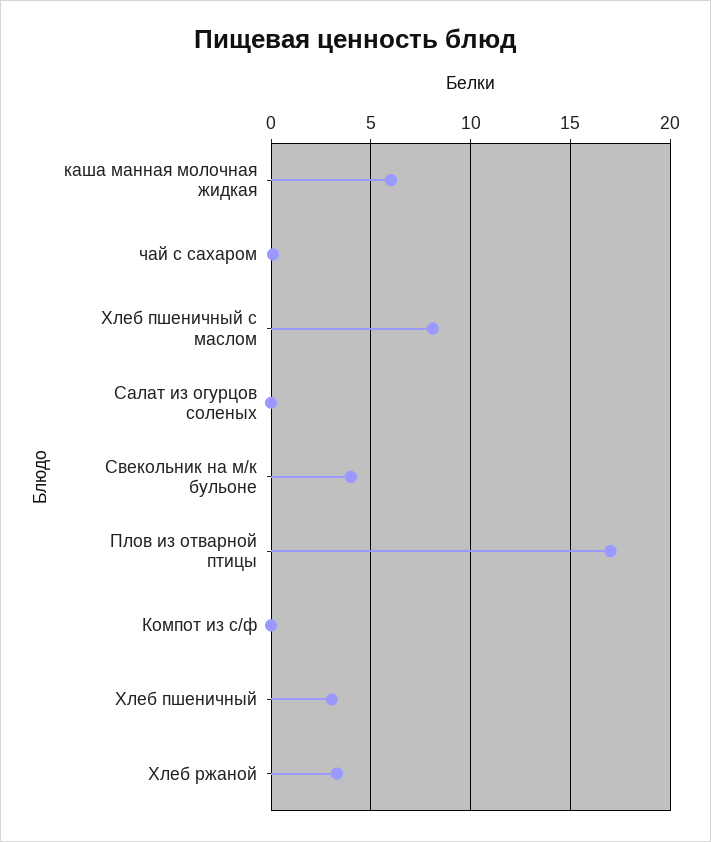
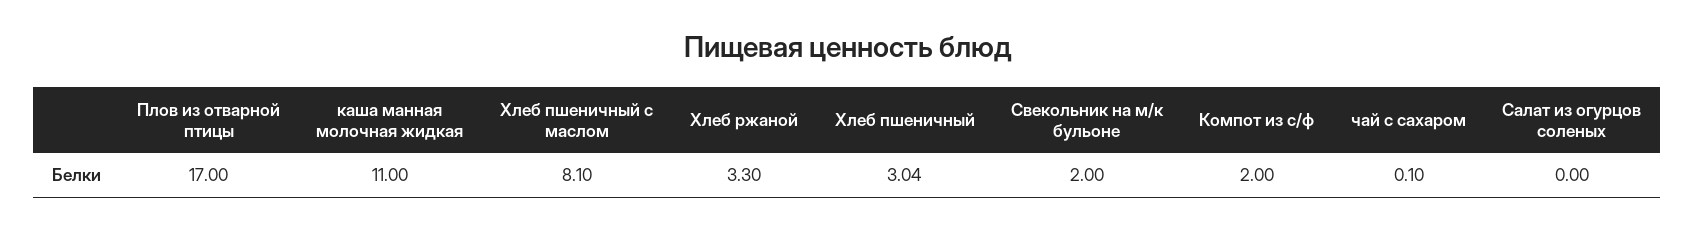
каша манная молочная жидкая: 6 -> 11
Свекольник на м/к бульоне: 4 -> 2
Компот из с/ф: 0 -> 2

